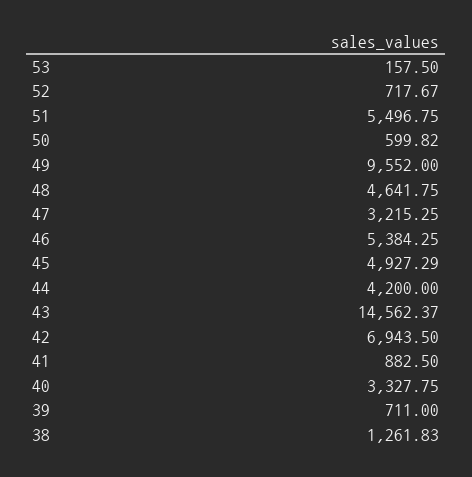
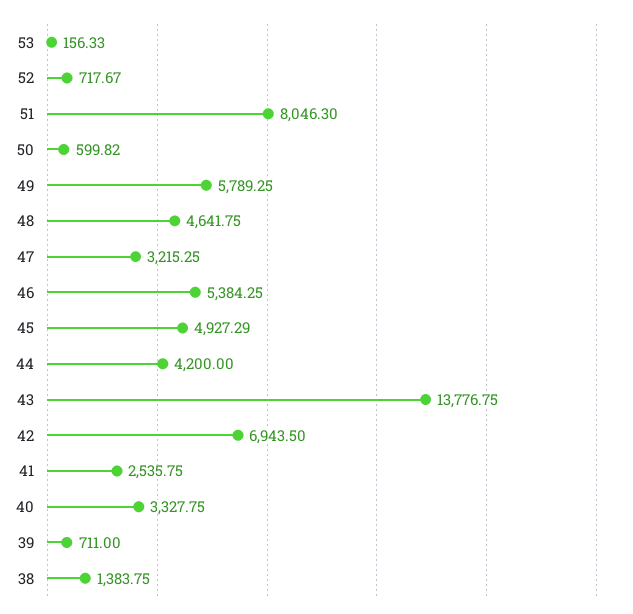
53: 157.5 -> 156.33
51: 5496.75 -> 8046.3
49: 9552 -> 5789.25
43: 14562.37 -> 13776.75
41: 882.5 -> 2535.75
38: 1261.83 -> 1383.75

